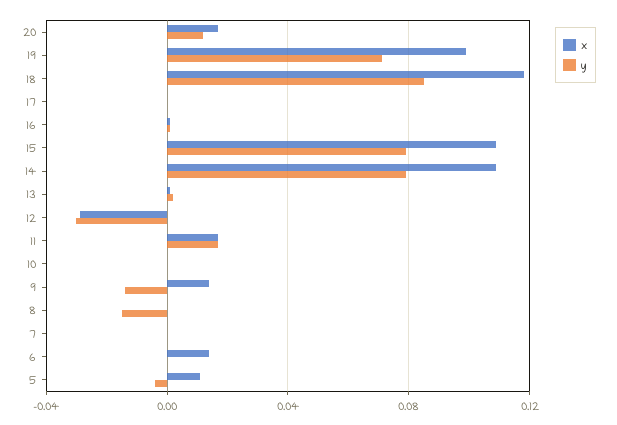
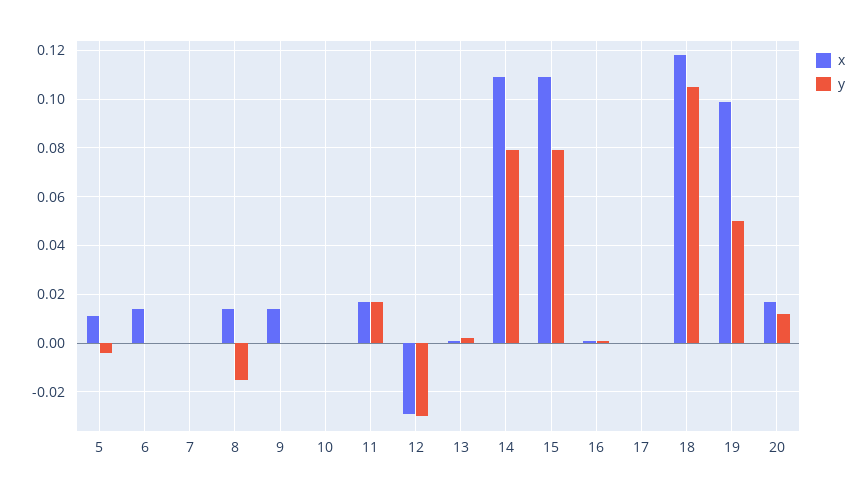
y, 19: 0.07 -> 0.05
y, 18: 0.085 -> 0.105
y, 9: -0.015 -> 0
x, 8: 0 -> 0.015

